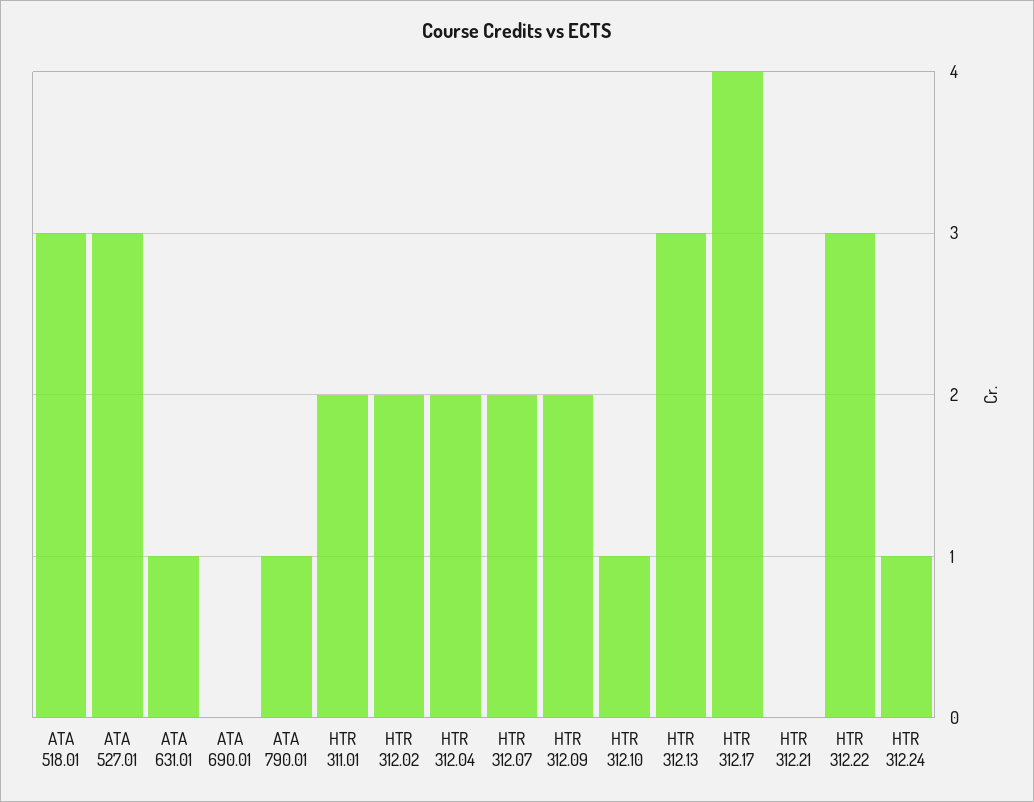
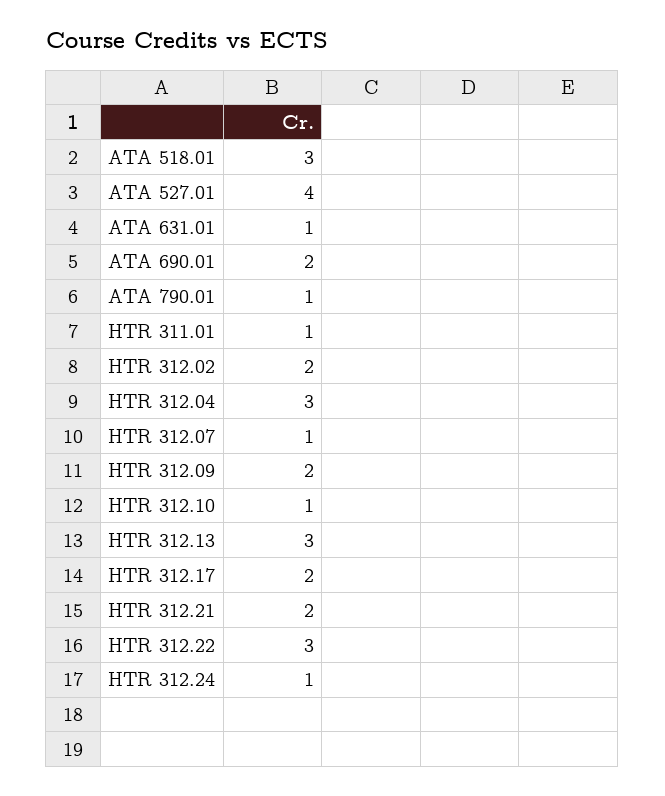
ATA 527.01: 3 -> 4
ATA 690.01: 0 -> 2
HTR 311.01: 2 -> 1
HTR 312.04: 2 -> 3
HTR 312.07: 2 -> 1
HTR 312.17: 4 -> 2
HTR 312.21: 0 -> 2

